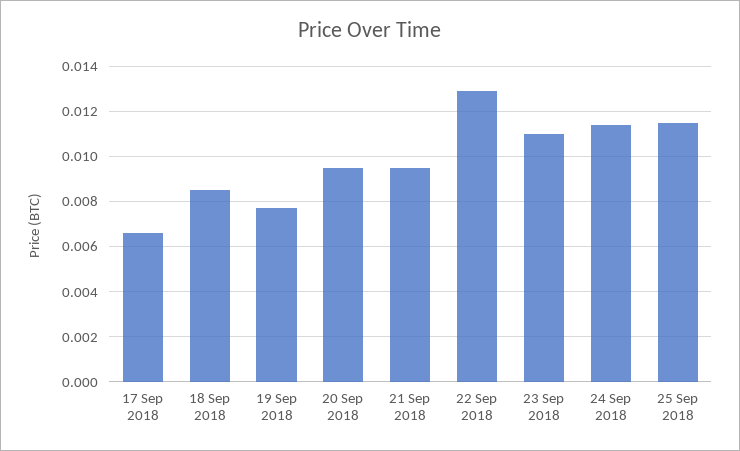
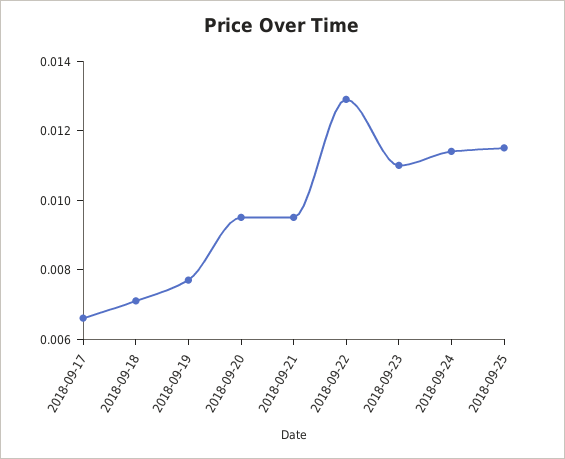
18 Sep 2018: 0.0085 -> 0.007

